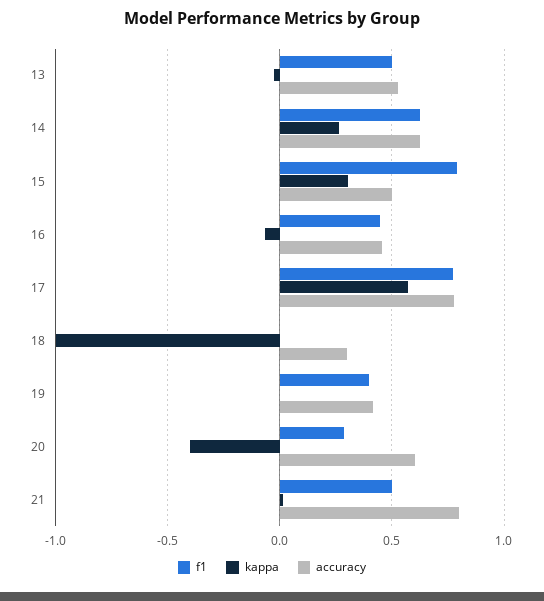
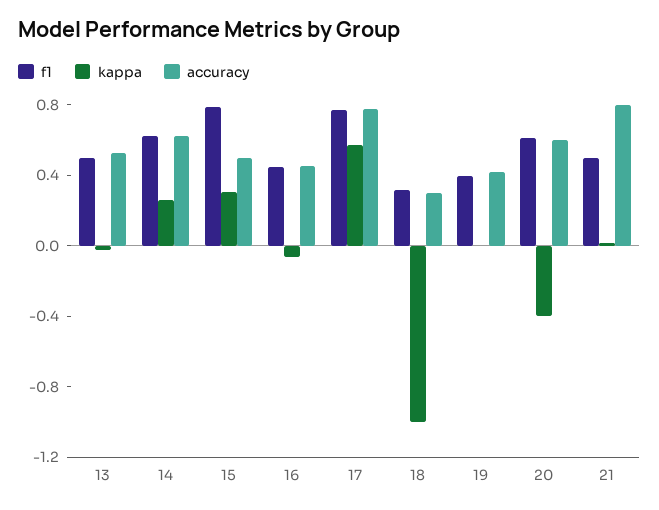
f1, 18: 0 -> 0.3
f1, 20: 0.3 -> 0.6

